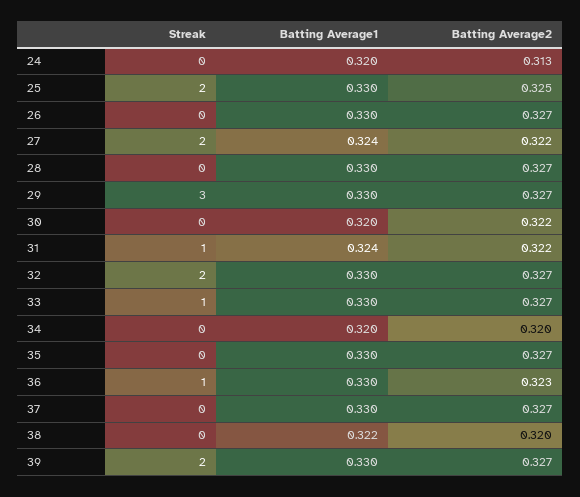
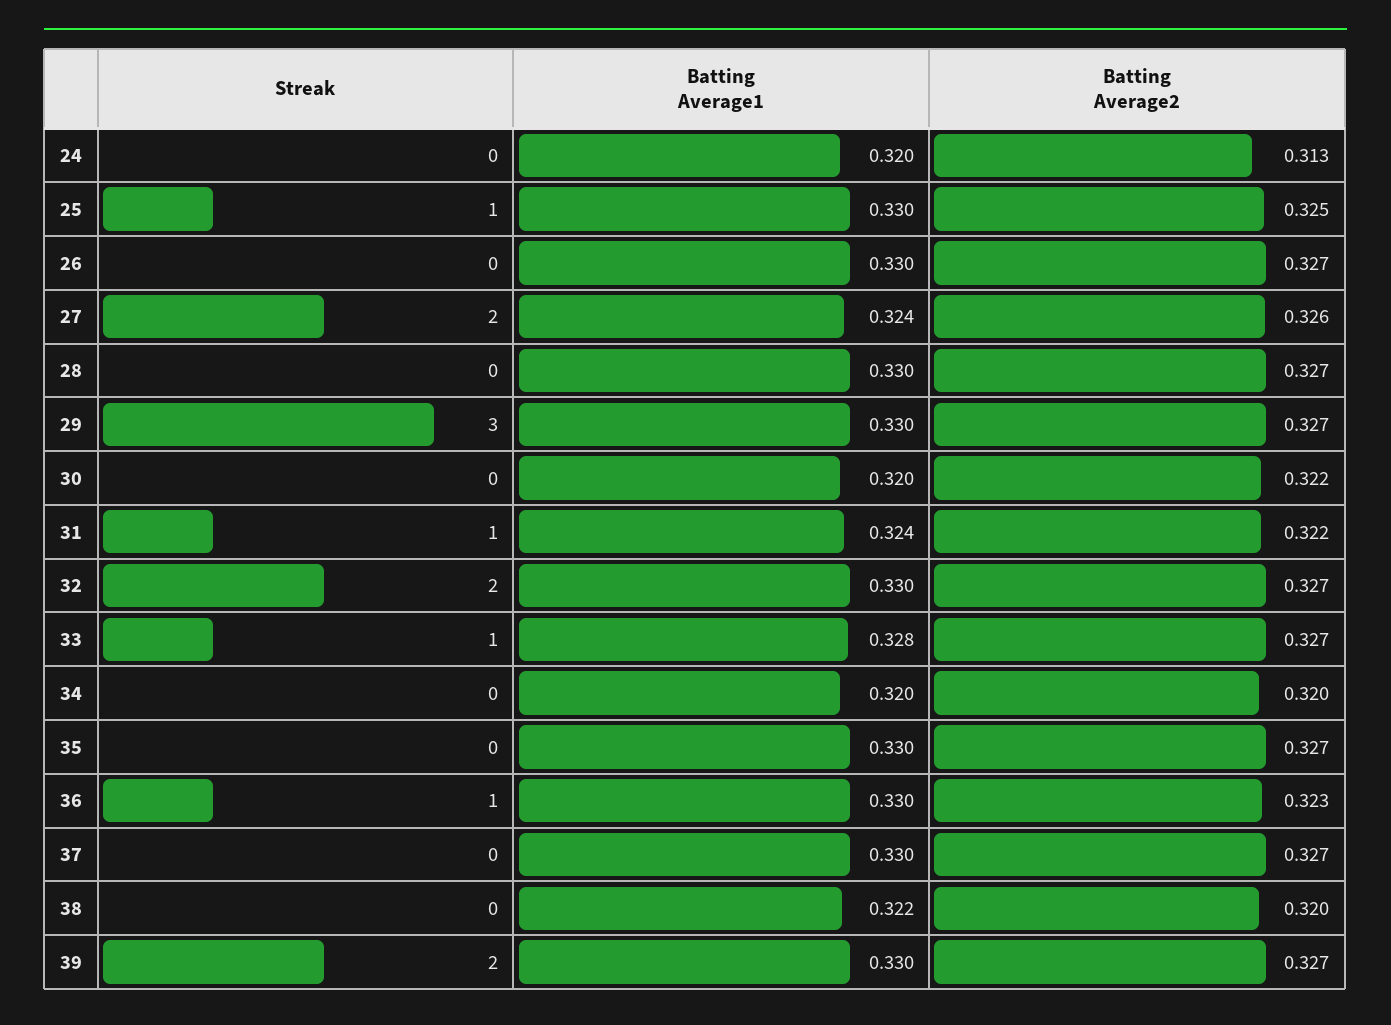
Streak, 25: 2 -> 1
Batting Average2, 27: 0.322 -> 0.326
Batting Average1, 33: 0.33 -> 0.328

